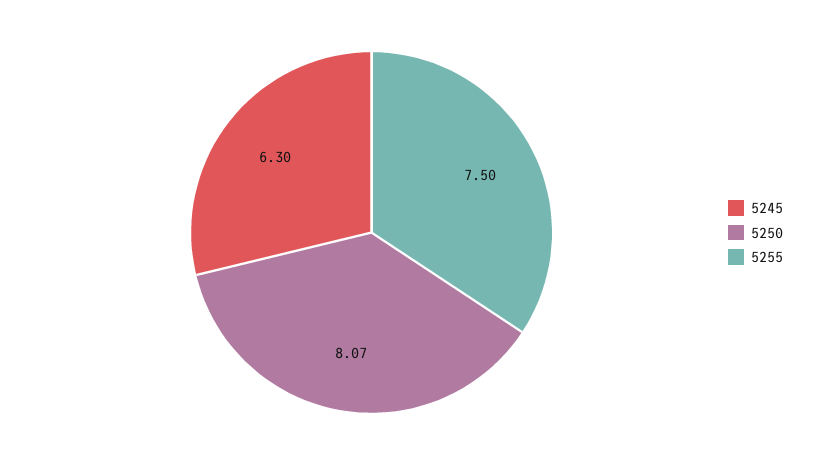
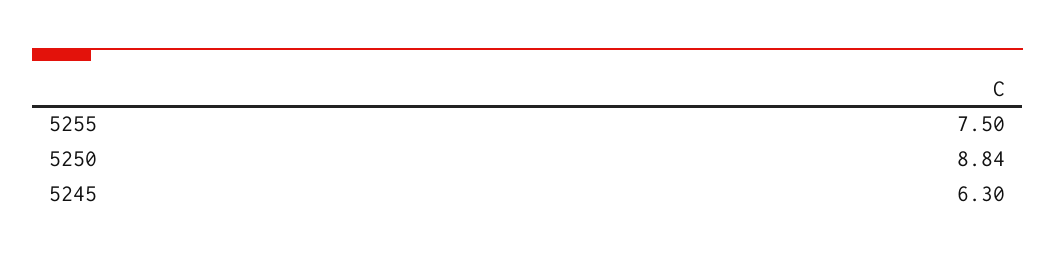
5250: 8.07 -> 8.84

